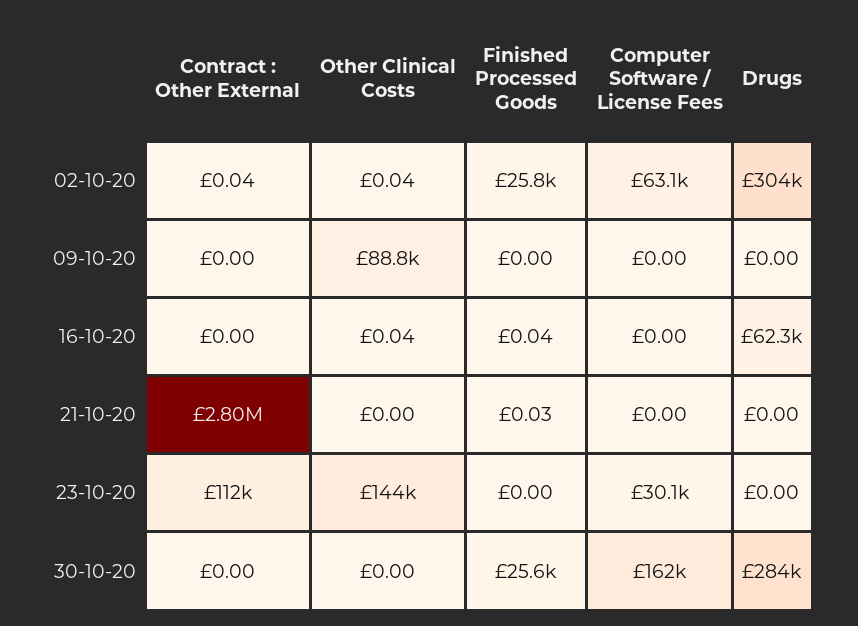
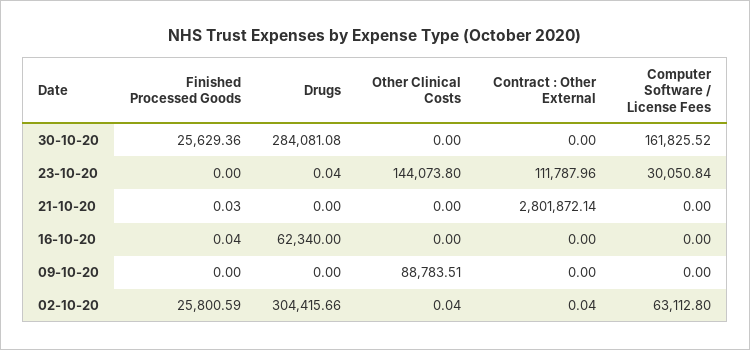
Other Clinical Costs, 16-10-20: 0.04 -> 0
Drugs, 23-10-20: 0 -> 0.04

